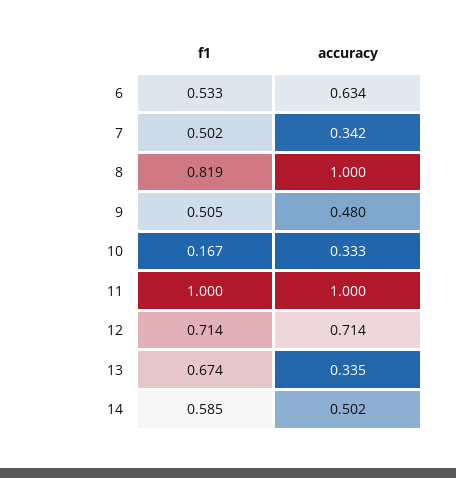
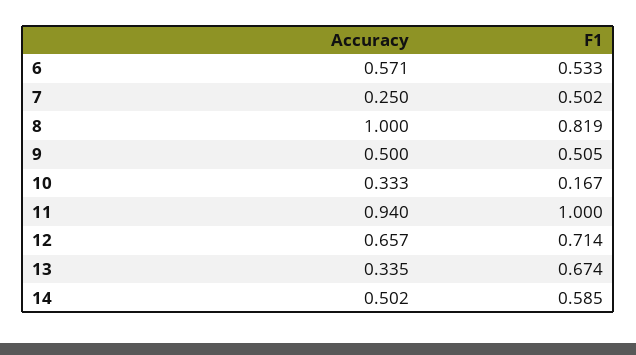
accuracy, 6: 0.634 -> 0.571
accuracy, 7: 0.342 -> 0.25
accuracy, 9: 0.48 -> 0.5
accuracy, 11: 1 -> 0.94
accuracy, 12: 0.714 -> 0.657

